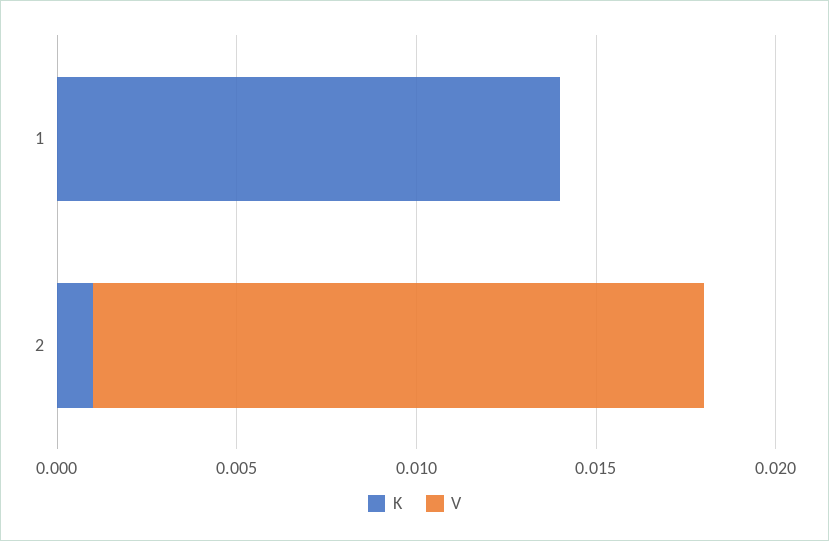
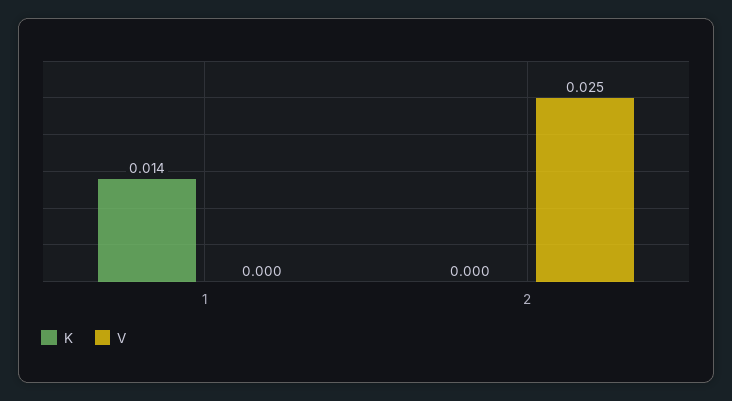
K, 2: 0.001 -> 0
V, 2: 0.017 -> 0.025

